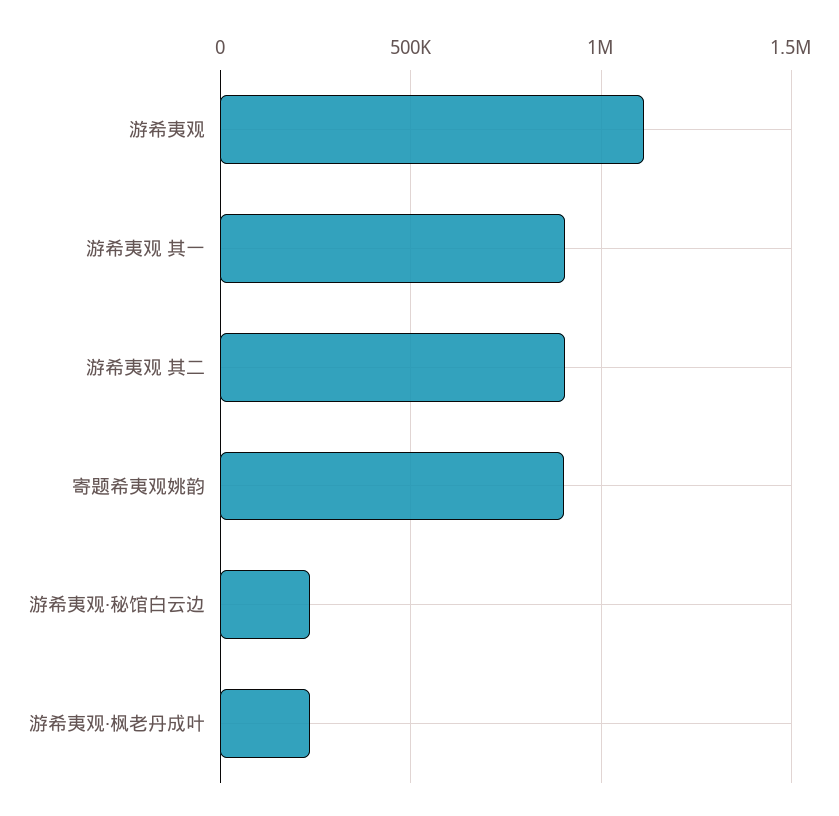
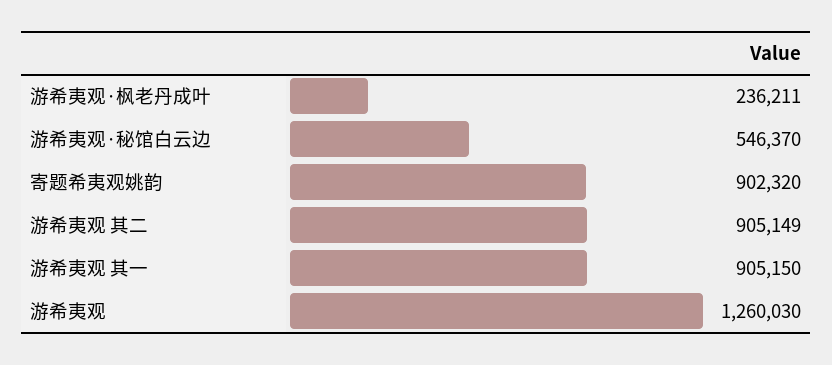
游希夷观: 1100000 -> 1260030
游希夷观·秘馆白云边: 250000 -> 546370

